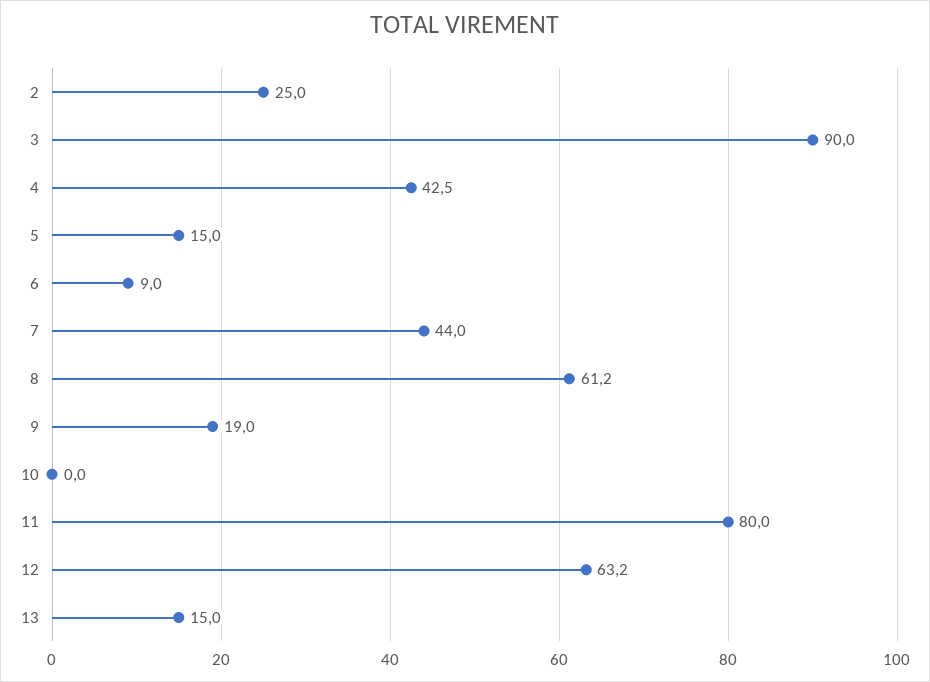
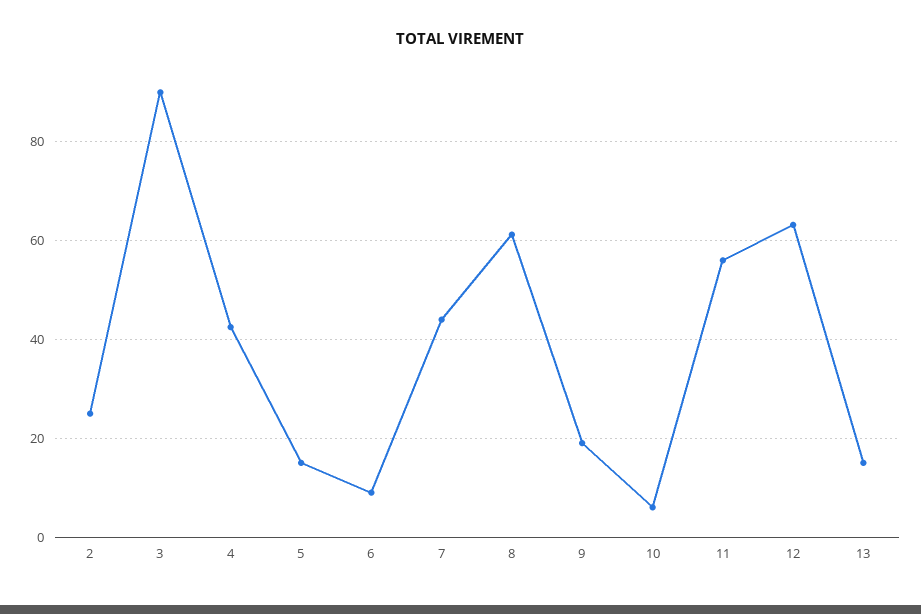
10: 0 -> 6
11: 80 -> 56

